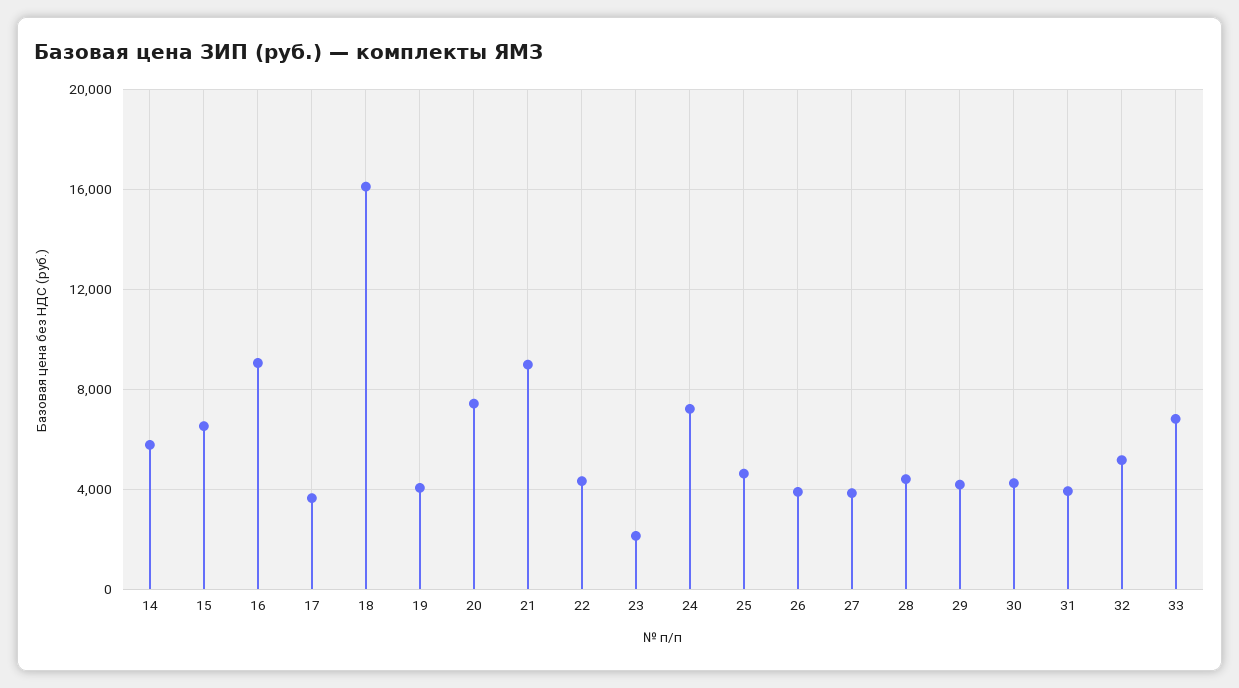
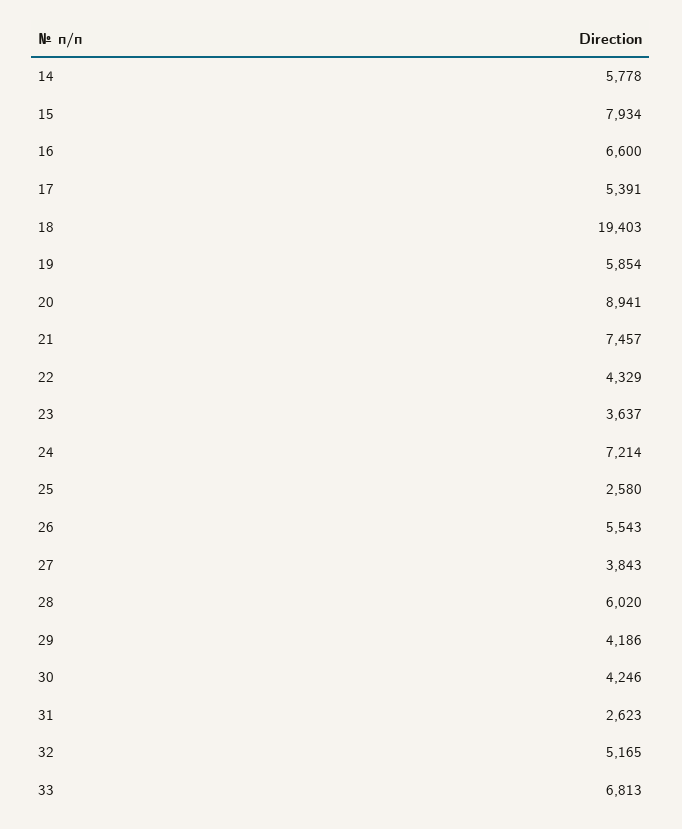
15: 6500 -> 7934
16: 9000 -> 6600
17: 3500 -> 5391
18: 16000 -> 19403
19: 4000 -> 5854
20: 7500 -> 8941
21: 9000 -> 7457
23: 2000 -> 3637
25: 4500 -> 2580
26: 4000 -> 5543
28: 4500 -> 6020
31: 4000 -> 2623

